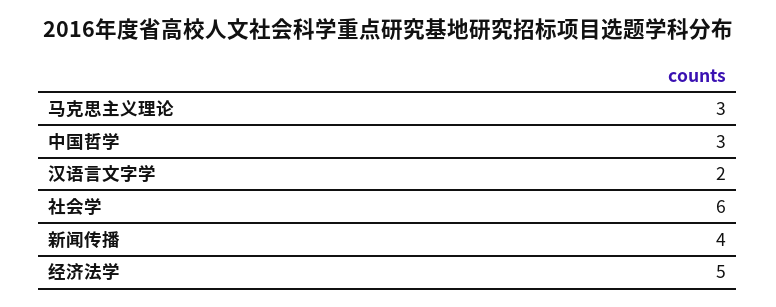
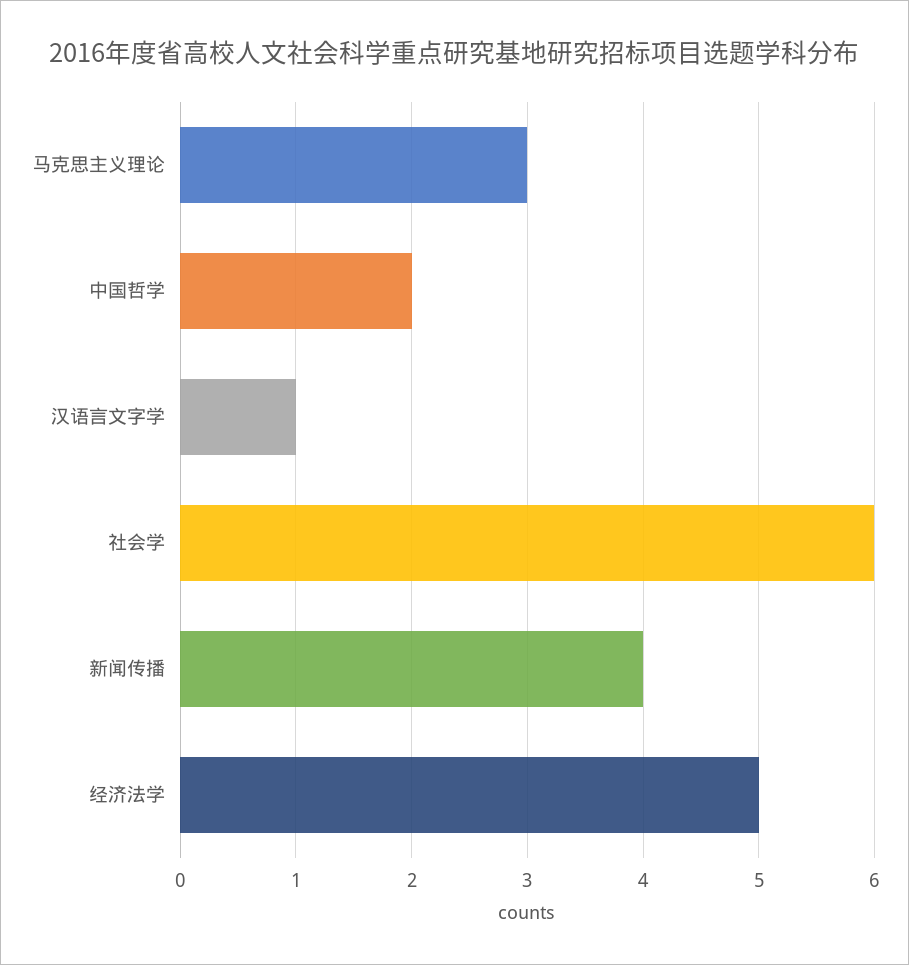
中国哲学: 3 -> 2
汉语言文字学: 2 -> 1

